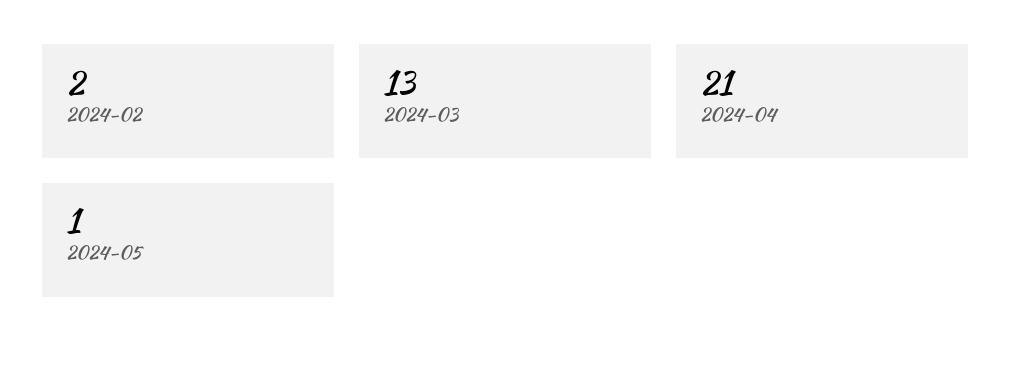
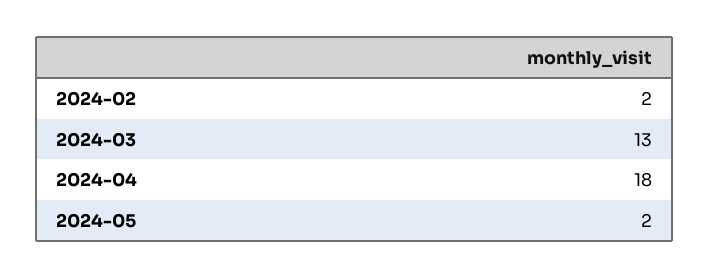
2024-04: 21 -> 18
2024-05: 1 -> 2

